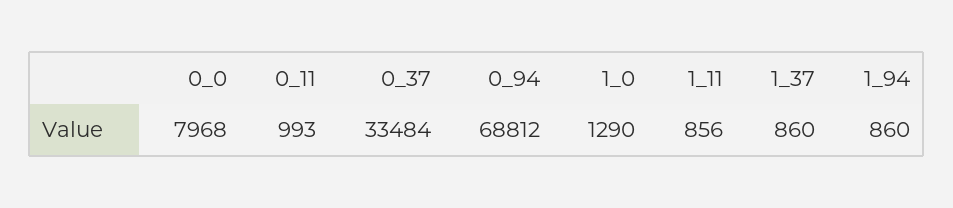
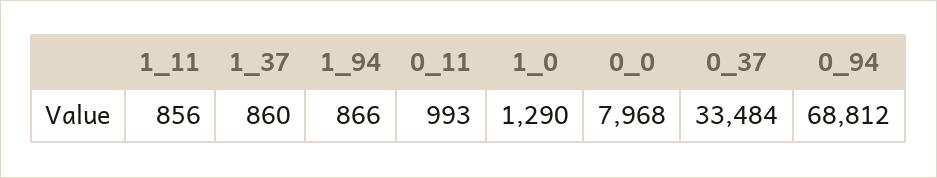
1_94: 860 -> 866

